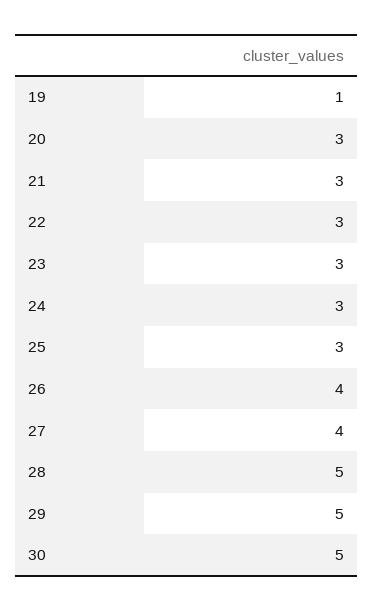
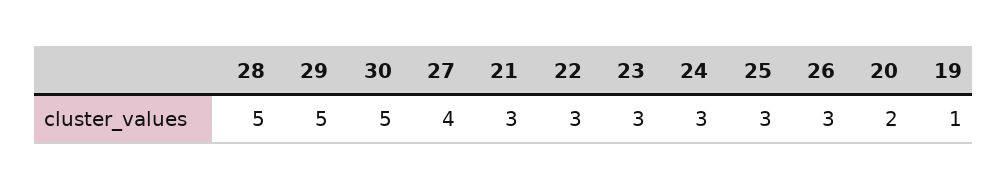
20: 3 -> 2
26: 4 -> 3

